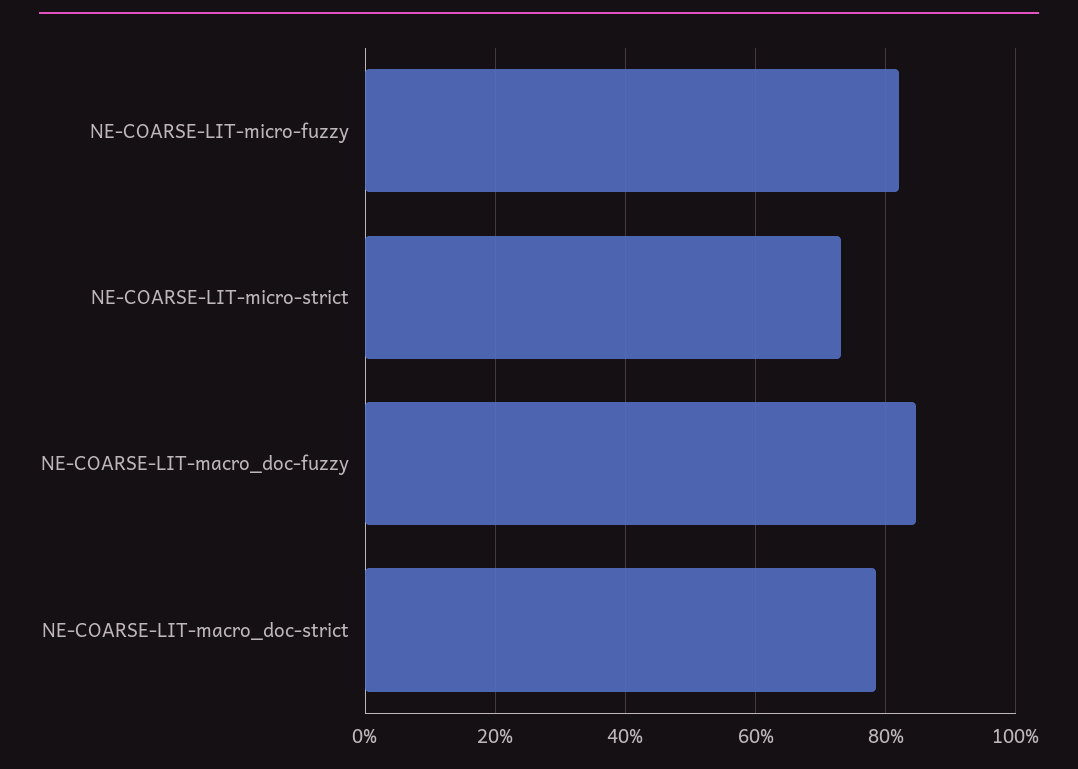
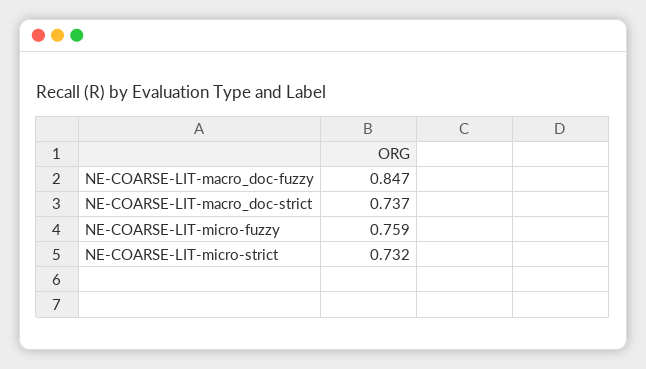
NE-COARSE-LIT-micro-fuzzy: 0.82 -> 0.759
NE-COARSE-LIT-macro_doc-strict: 0.78 -> 0.737

